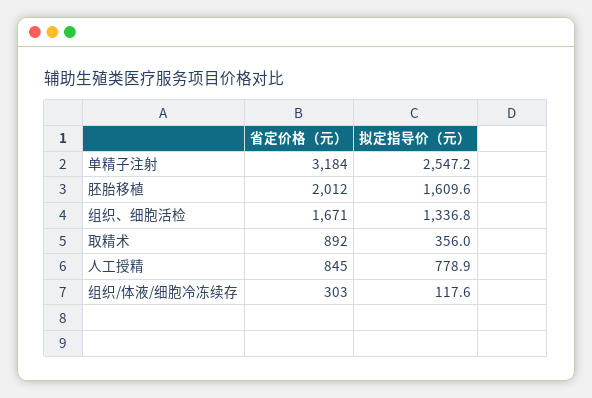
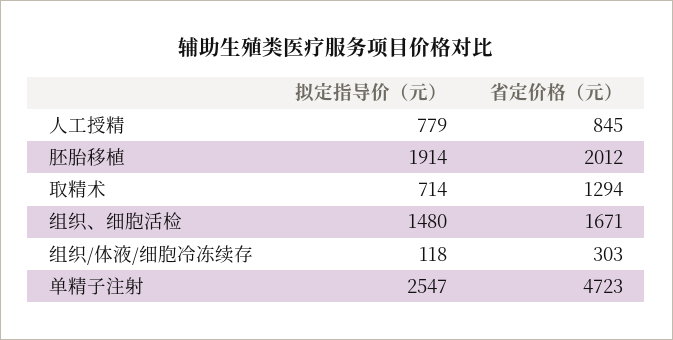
省定价格（元）, 单精子注射: 3184 -> 4723
拟定指导价（元）, 胚胎移植: 1609.6 -> 1914
拟定指导价（元）, 组织、细胞活检: 1336.8 -> 1480
省定价格（元）, 取精术: 892 -> 1294
拟定指导价（元）, 取精术: 356 -> 714

